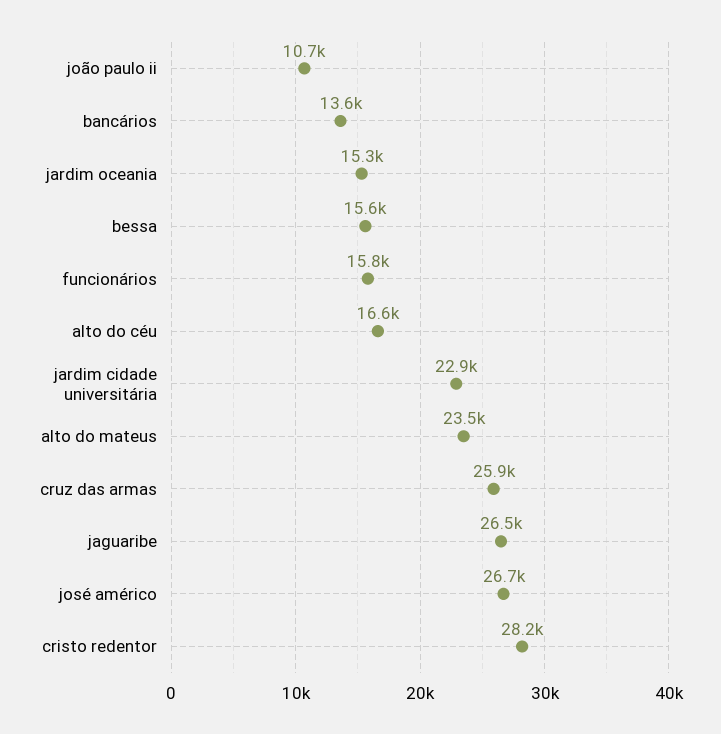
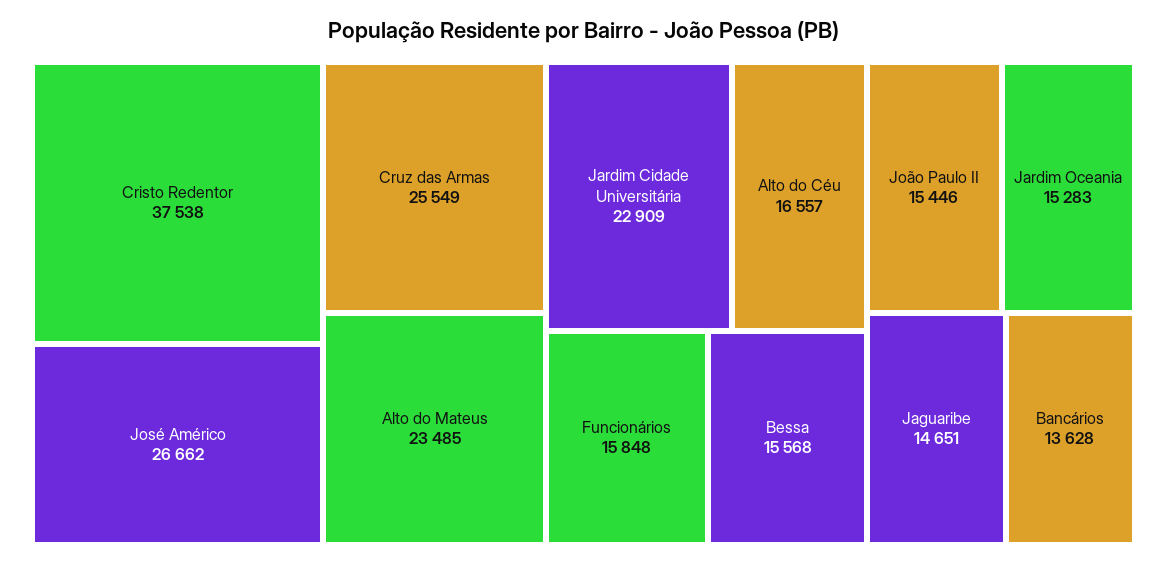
joão paulo ii: 10700 -> 15446
cruz das armas: 25900 -> 25549
jaguaribe: 26500 -> 14651
cristo redentor: 28200 -> 37538

